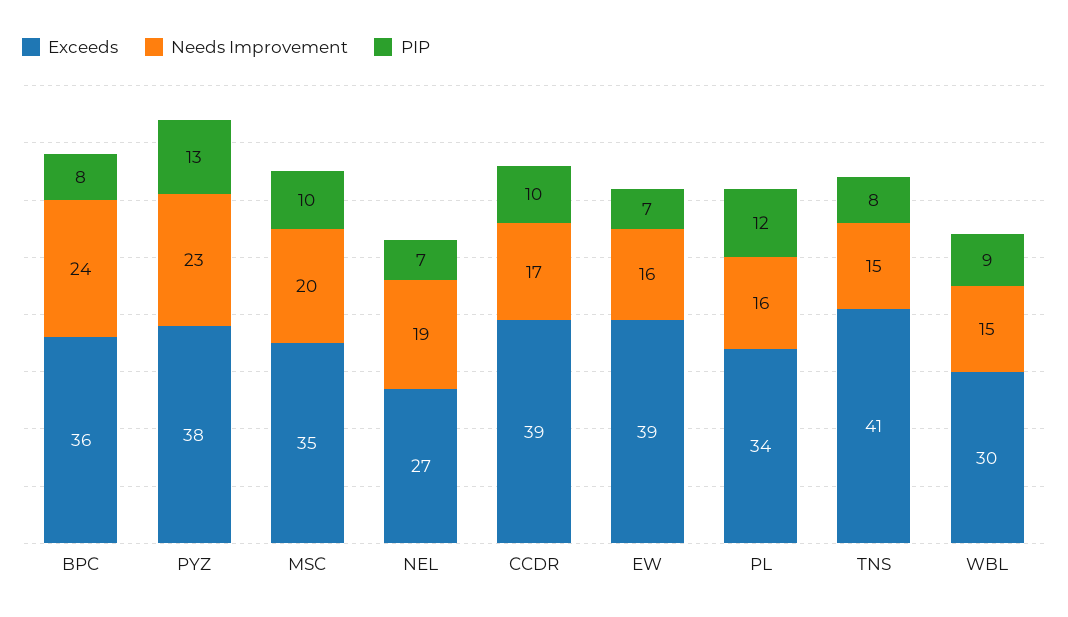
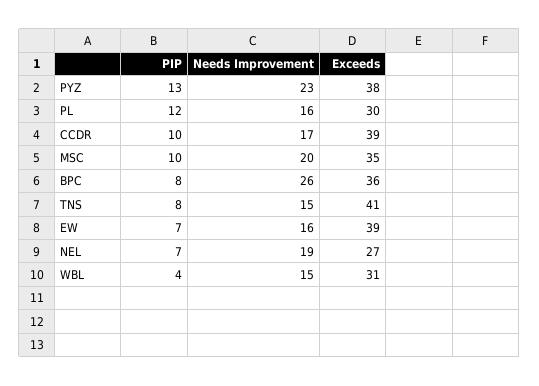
Needs Improvement, BPC: 24 -> 26
Exceeds, PL: 34 -> 30
Exceeds, WBL: 30 -> 31
PIP, WBL: 9 -> 4

